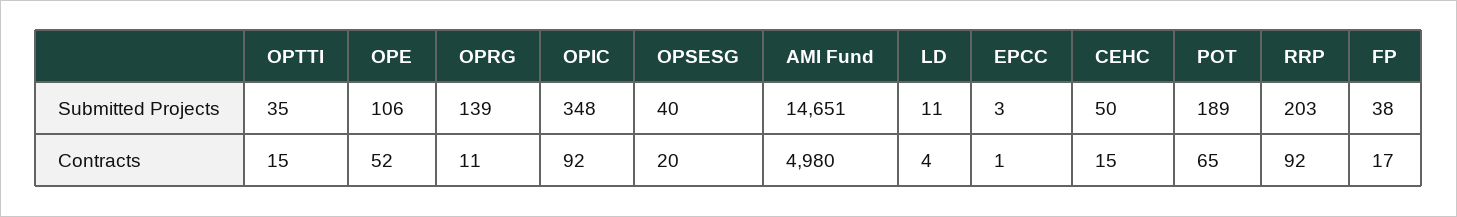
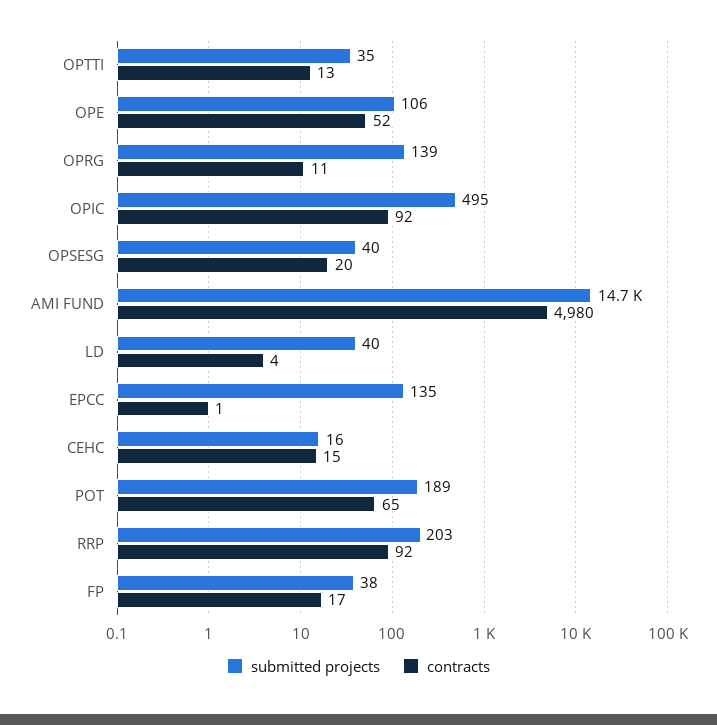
Submitted Projects, OPIC: 348 -> 495
Submitted Projects, LD: 11 -> 40
Submitted Projects, EPCC: 3 -> 135
Submitted Projects, CEHC: 50 -> 16
Contracts, OPTTI: 15 -> 13

